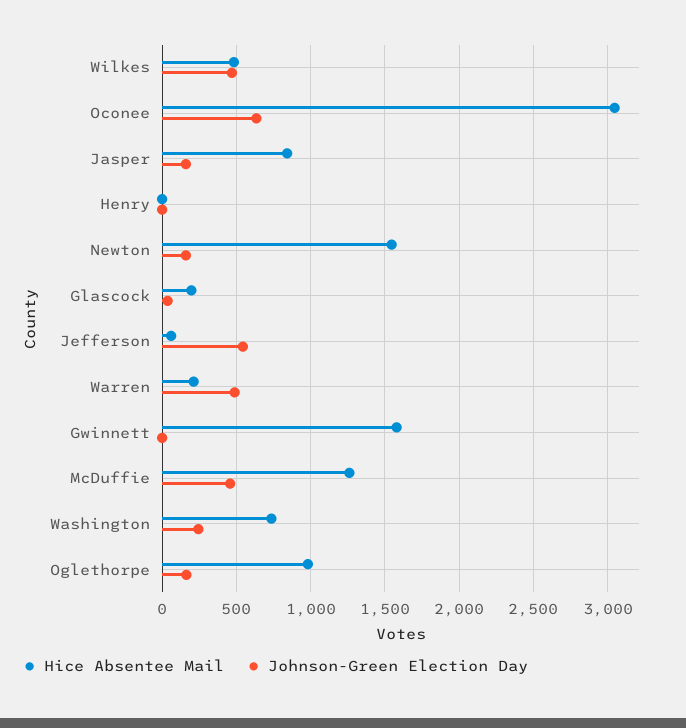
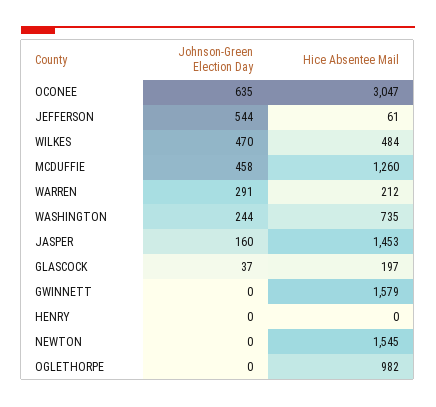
Hice Absentee Mail, Jasper: 850 -> 1453
Johnson-Green Election Day, Newton: 150 -> 0
Johnson-Green Election Day, Warren: 500 -> 291
Johnson-Green Election Day, Oglethorpe: 150 -> 0

